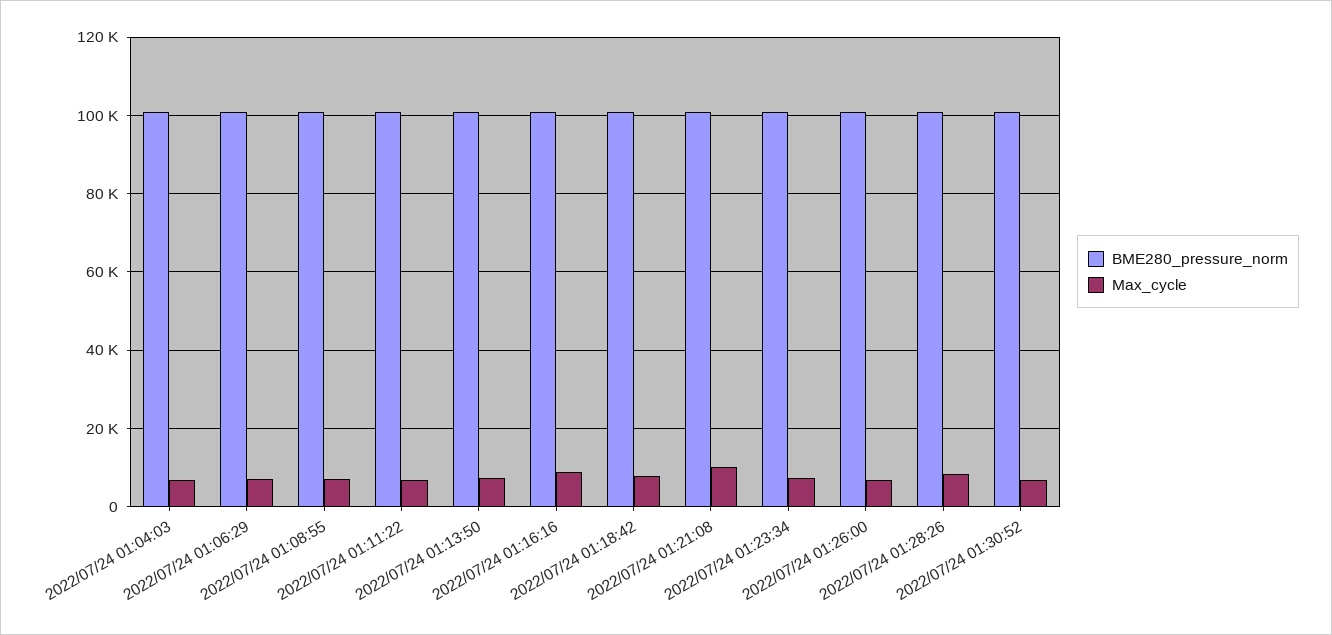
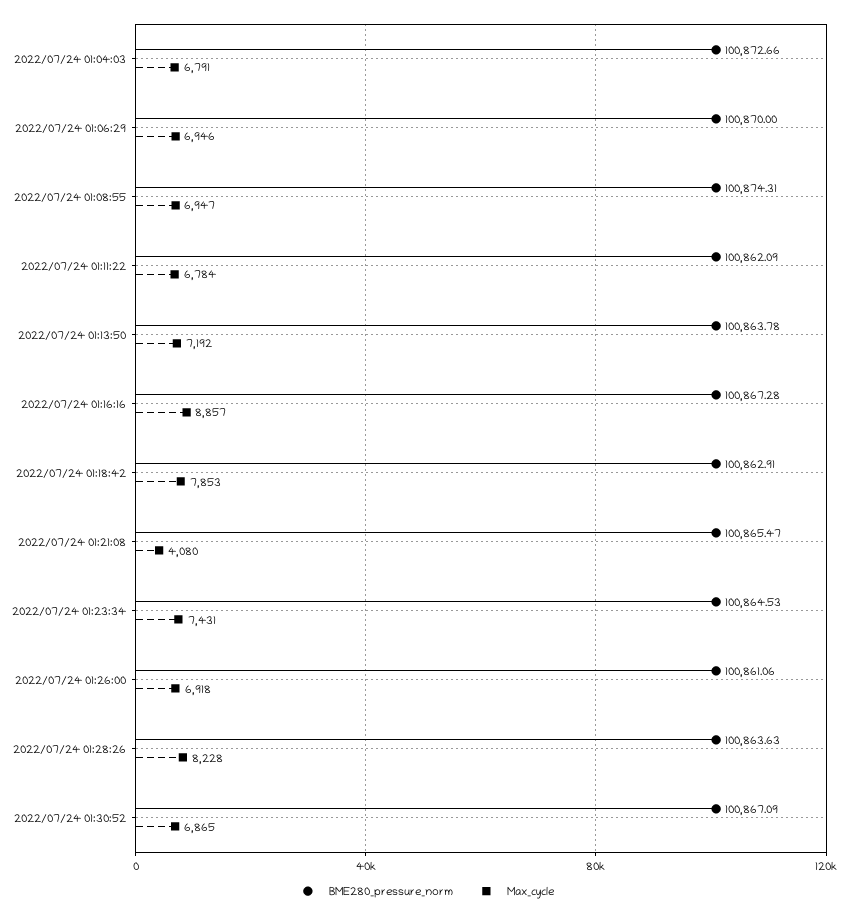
Max_cycle, 2022/07/24 01:21:08: 10000 -> 4080

